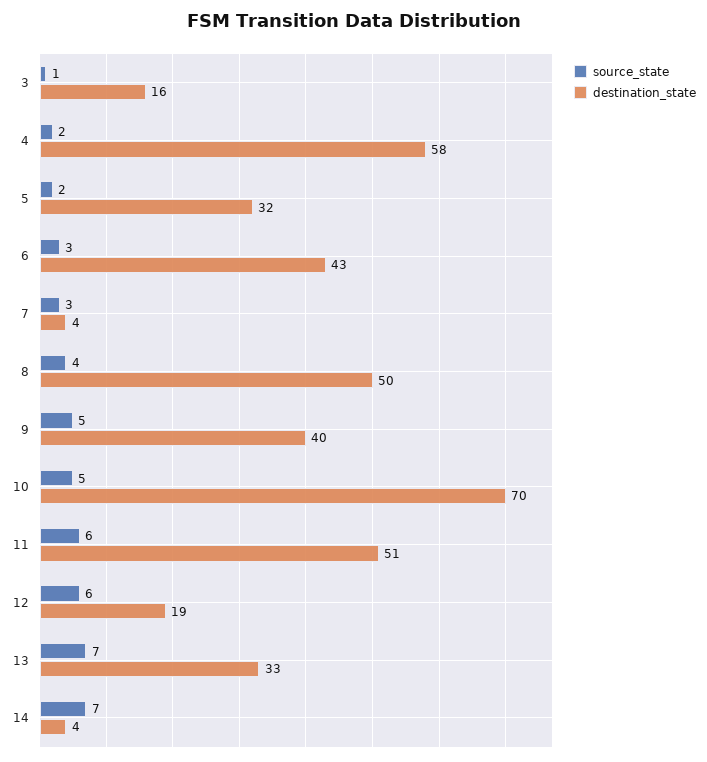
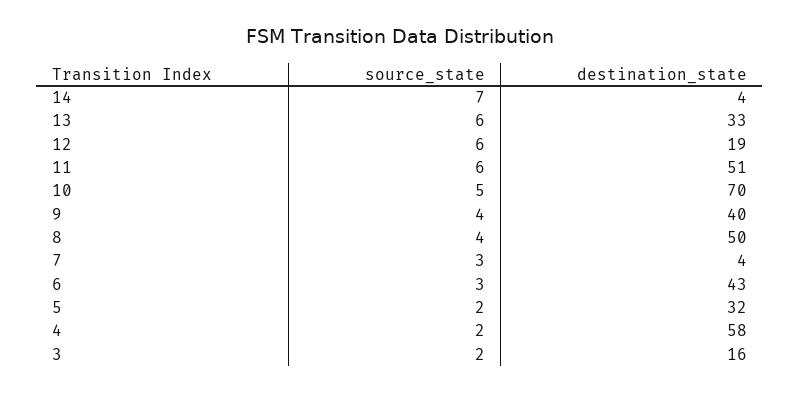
source_state, 3: 1 -> 2
source_state, 9: 5 -> 4
source_state, 13: 7 -> 6

